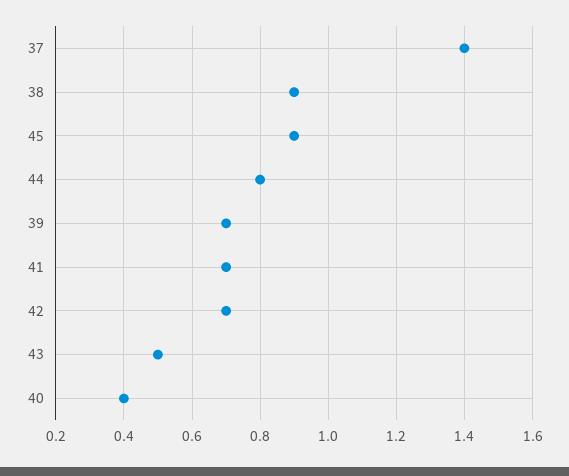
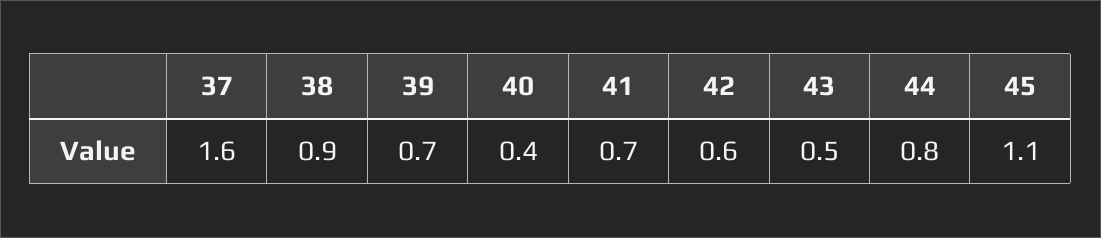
37: 1.4 -> 1.6
45: 0.9 -> 1.1
42: 0.7 -> 0.6

